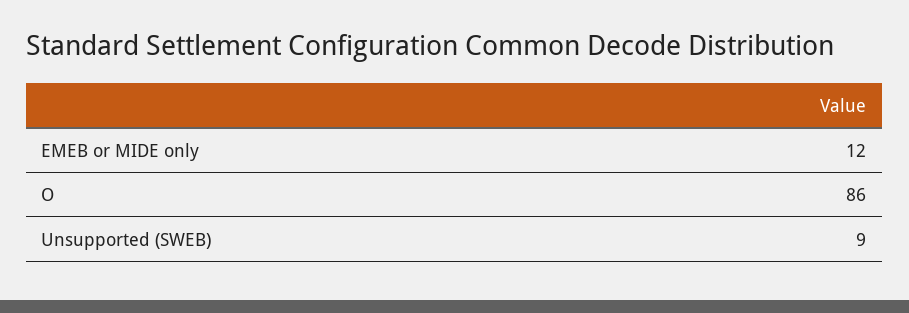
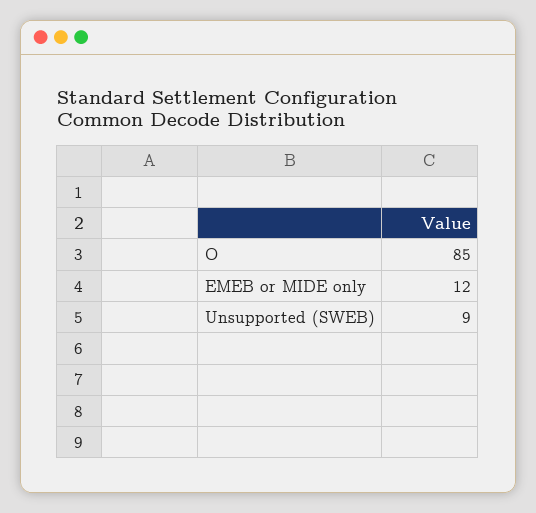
O: 86 -> 85

